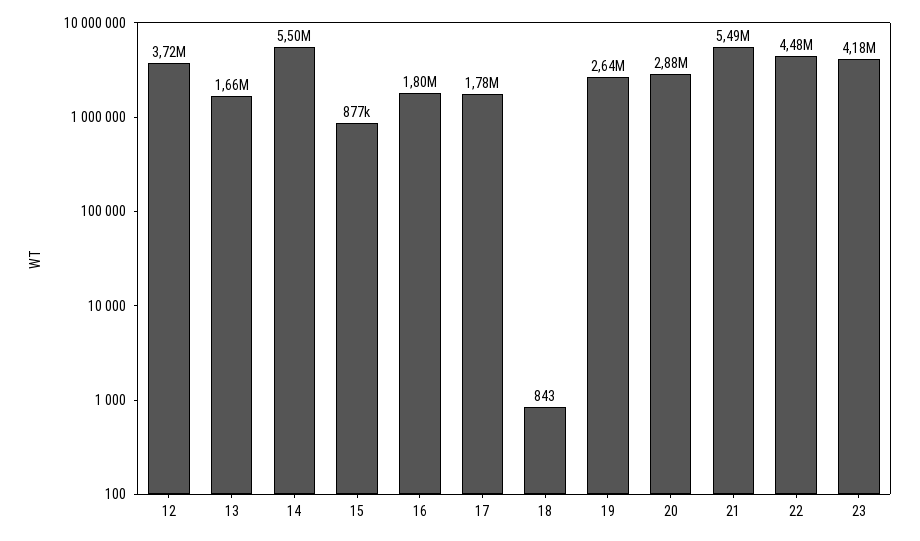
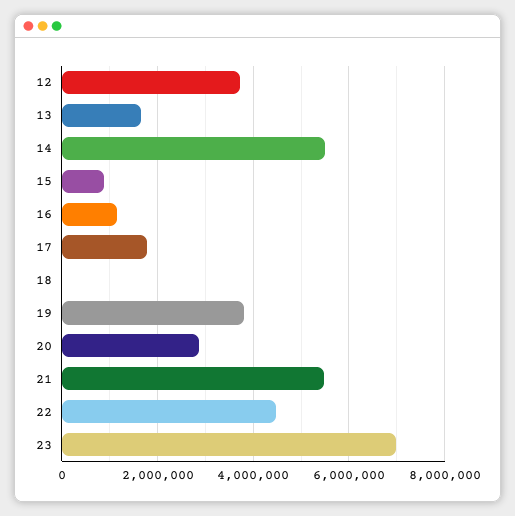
16: 1800000 -> 1200000
19: 2640000 -> 3800000
23: 4180000 -> 7000000

